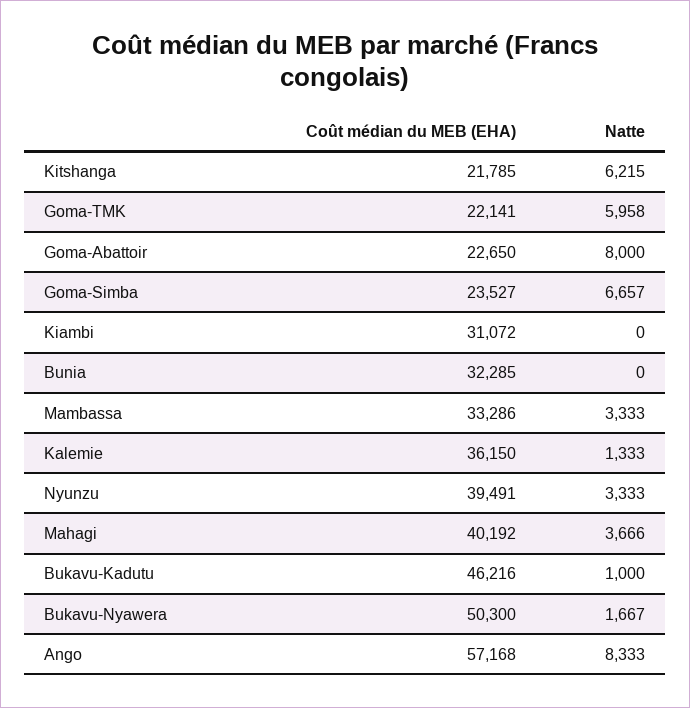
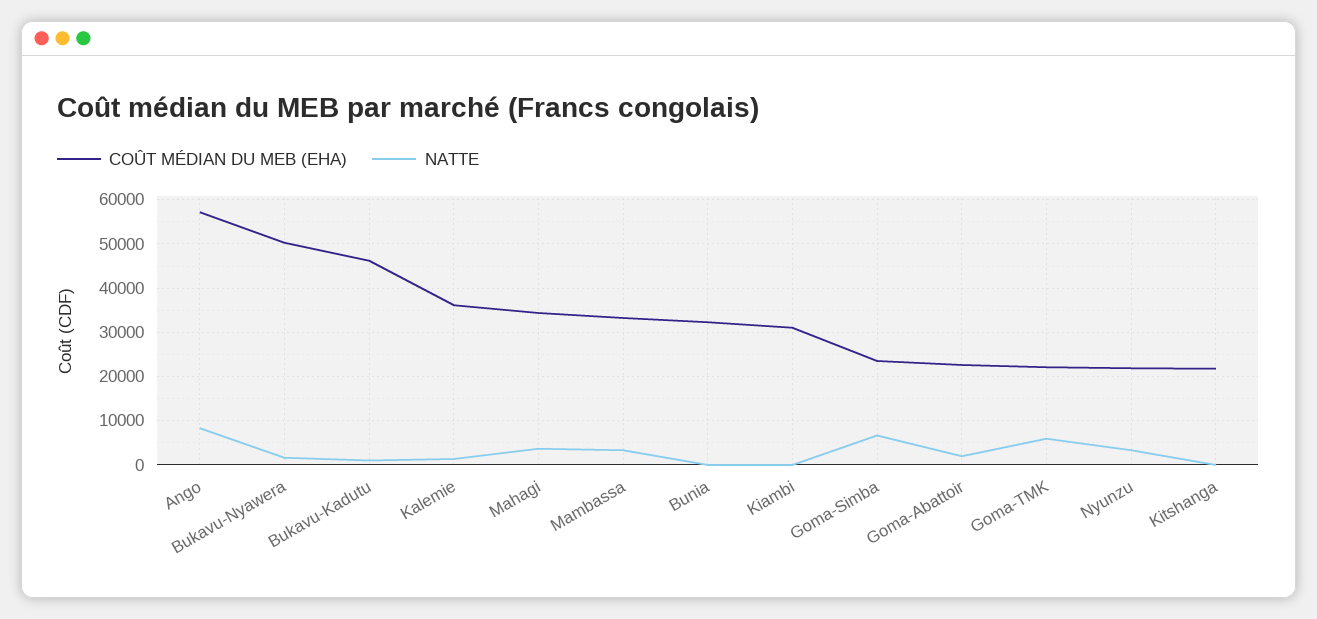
Natte, Kitshanga: 6215 -> 0
Natte, Goma-Abattoir: 8000 -> 2000
Coût médian du MEB (EHA), Nyunzu: 39491 -> 22000
Coût médian du MEB (EHA), Mahagi: 40192 -> 34000

